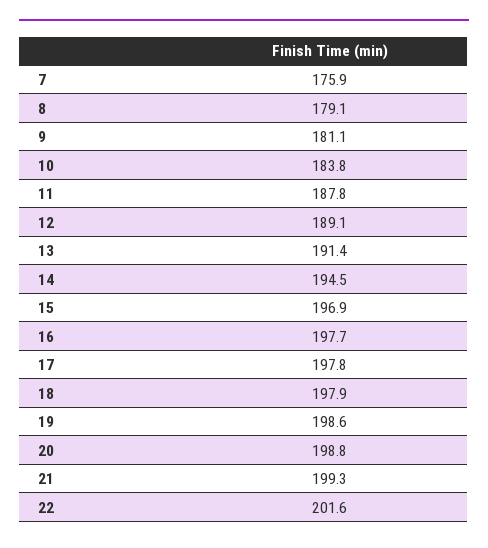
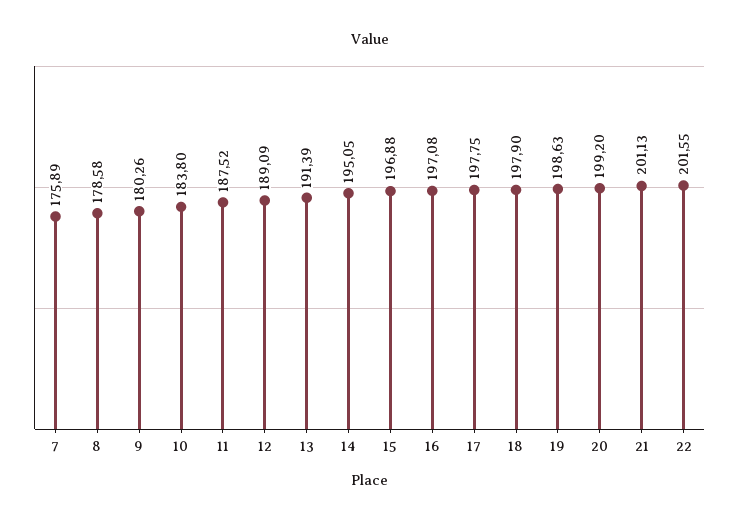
8: 179.1 -> 178.58
9: 181.1 -> 180.26
11: 187.8 -> 187.52
14: 194.5 -> 195.05
16: 197.7 -> 197.08
20: 198.8 -> 199.2
21: 199.3 -> 201.13

